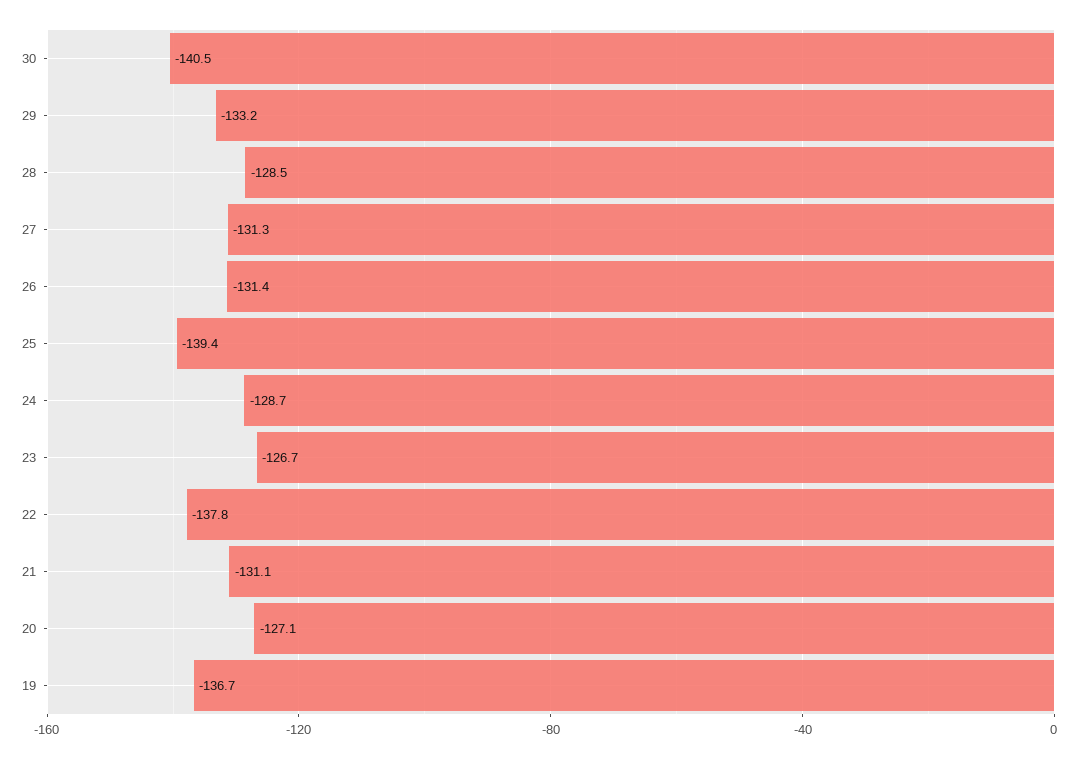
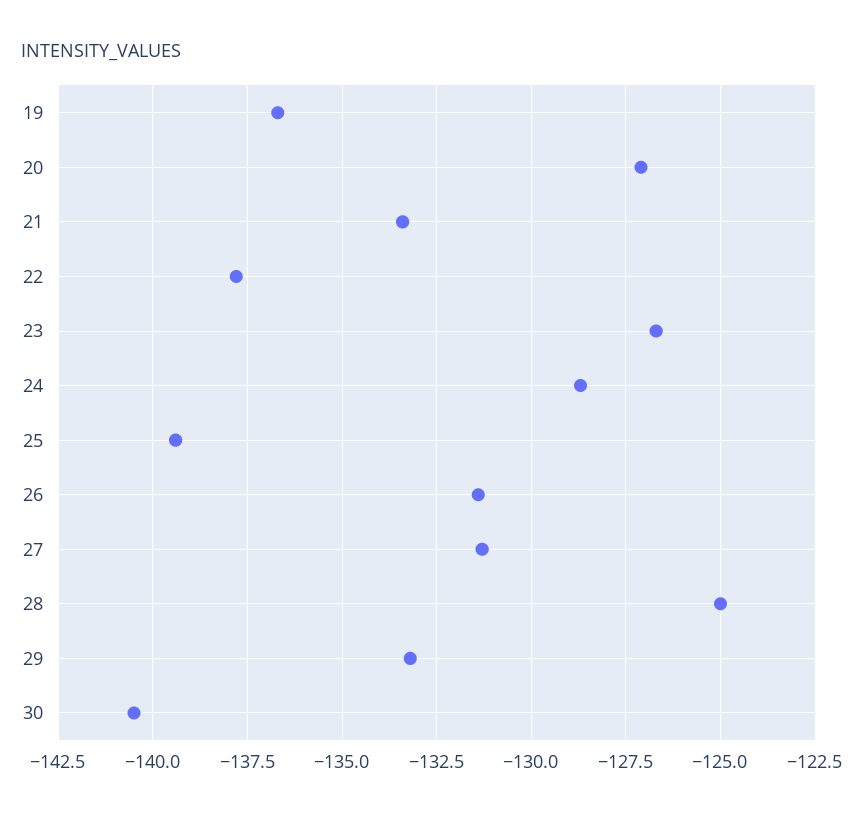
28: -128.5 -> -125
21: -131.1 -> -133.5

